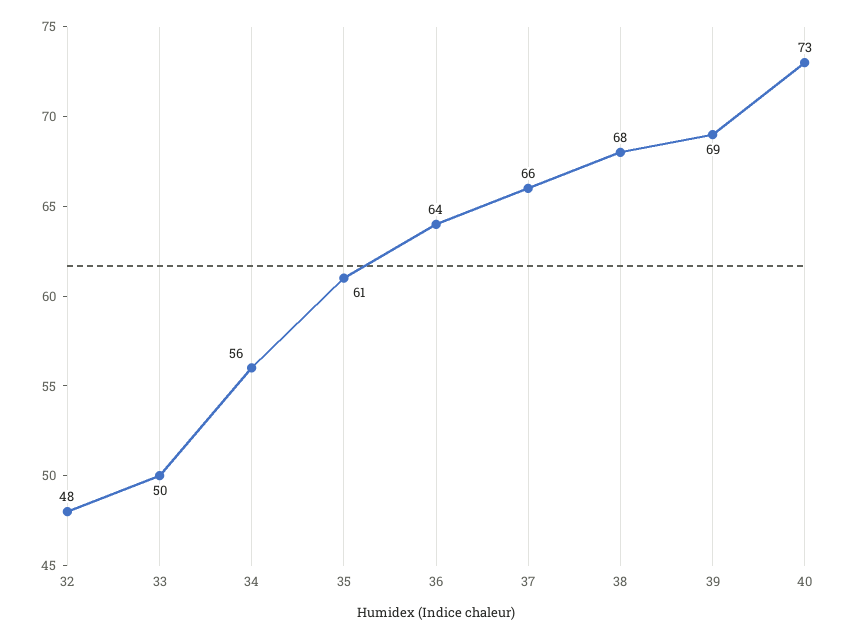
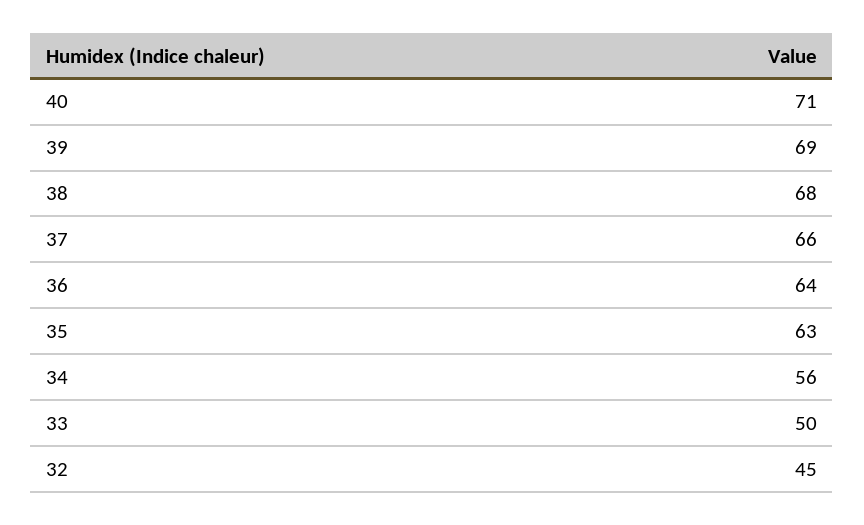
32: 48 -> 45
35: 61 -> 63
40: 73 -> 71

